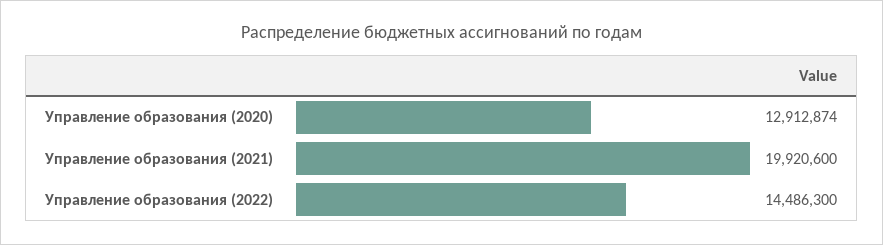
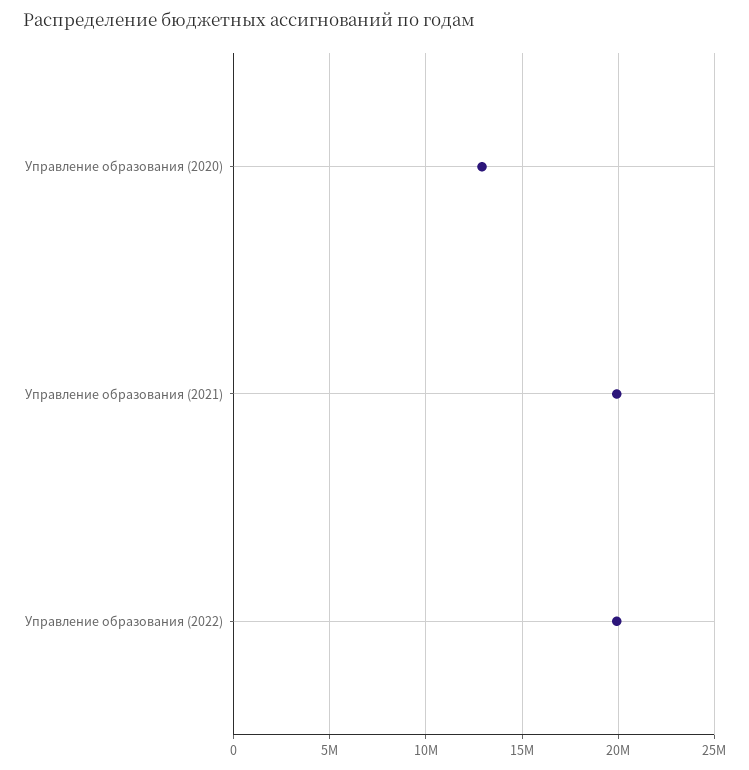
Управление образования (2022): 14486300 -> 20000000

